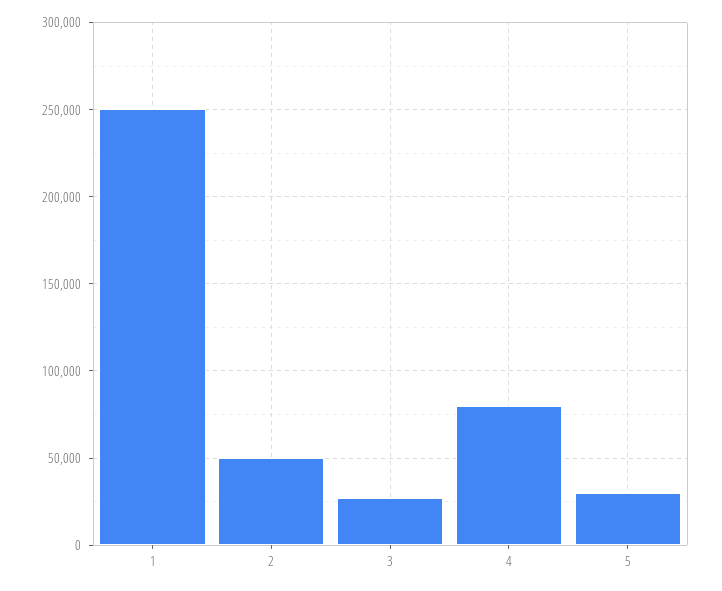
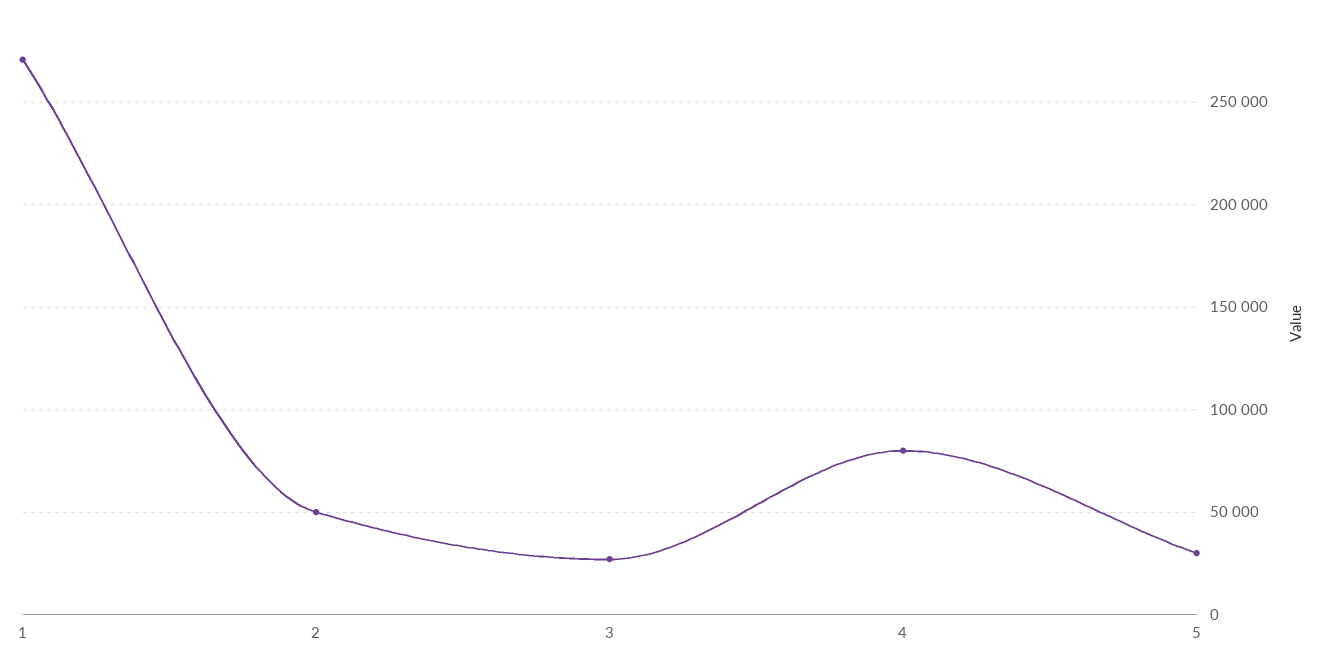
1: 250000 -> 270000

